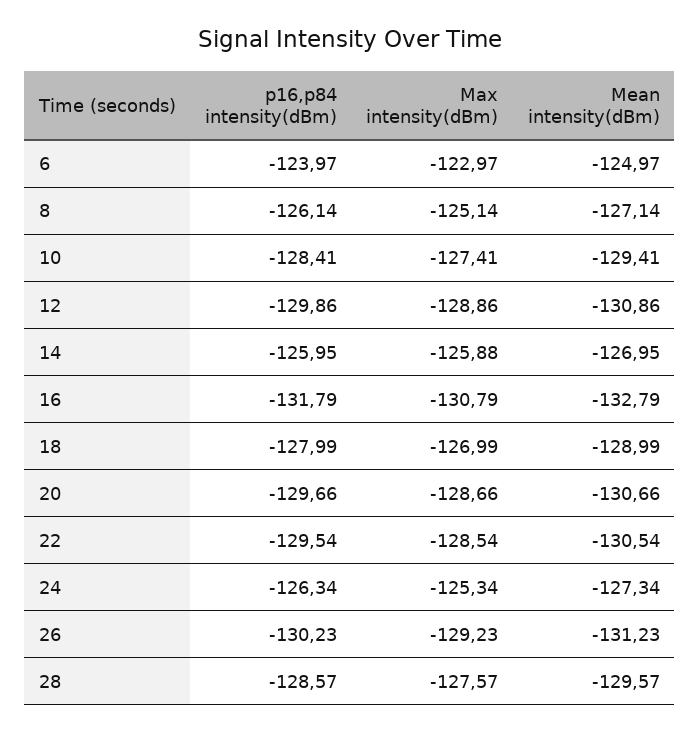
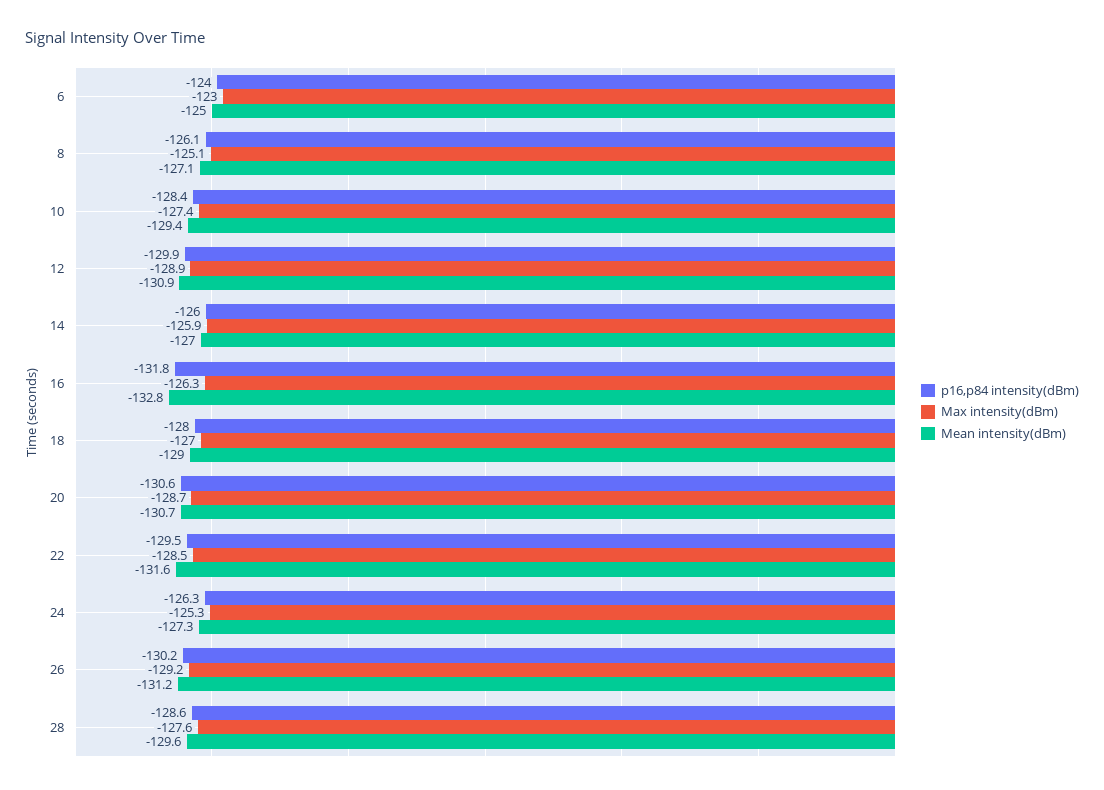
Max intensity(dBm), 16: -130.79 -> -126.3
p16,p84 intensity(dBm), 20: -129.66 -> -130.6
Mean intensity(dBm), 22: -130.54 -> -131.6

